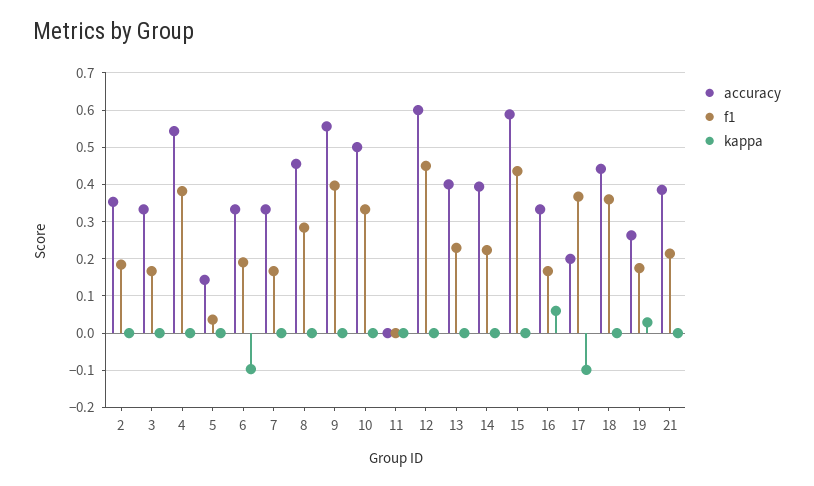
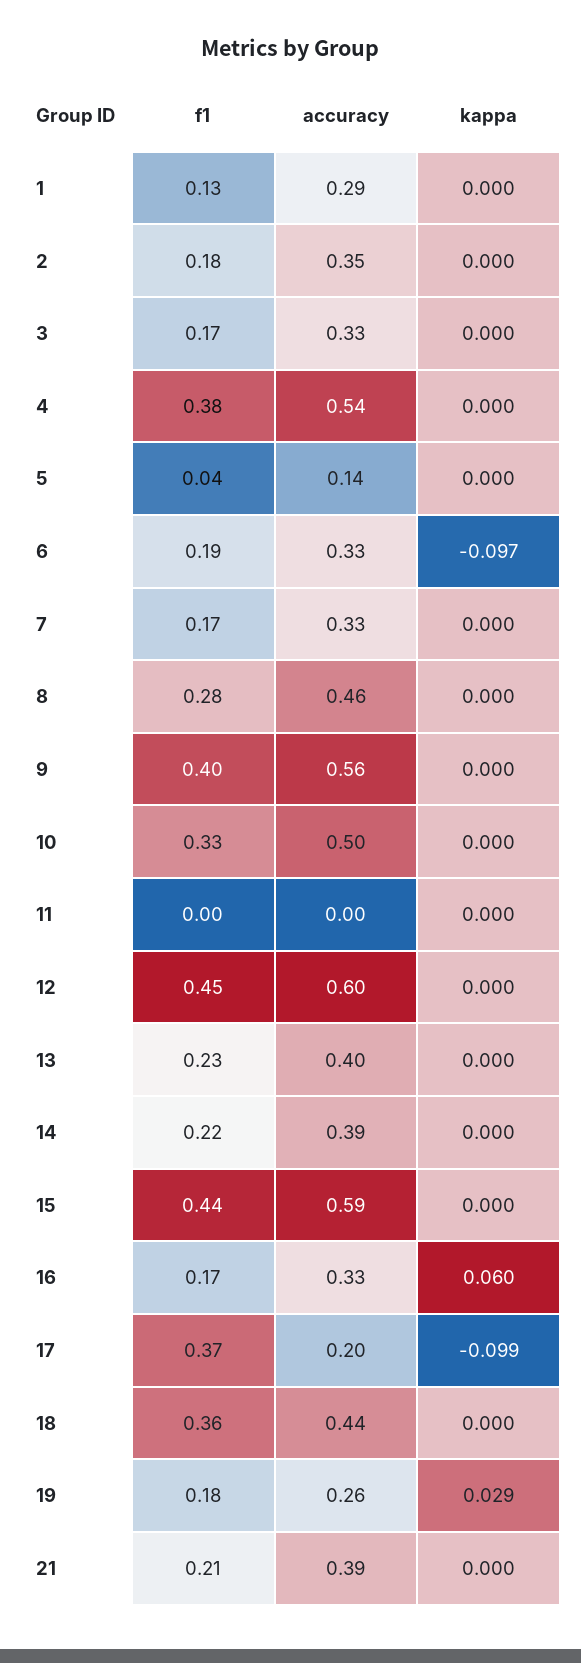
f1, 1: none -> 0.13
accuracy, 1: none -> 0.29
kappa, 1: none -> 0

